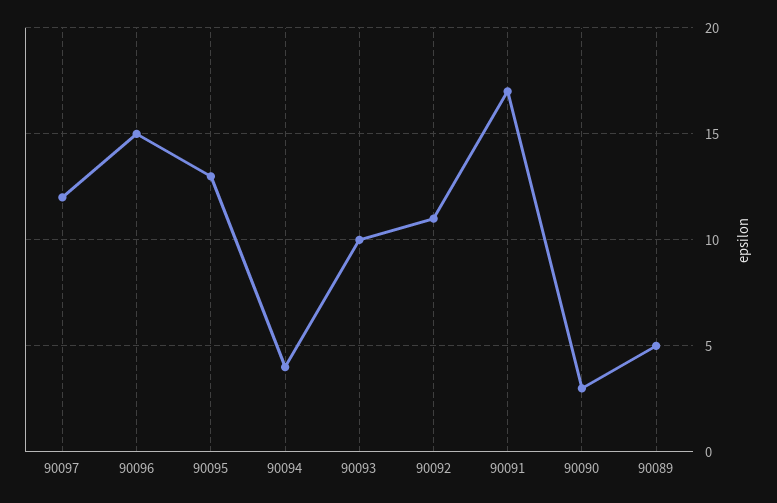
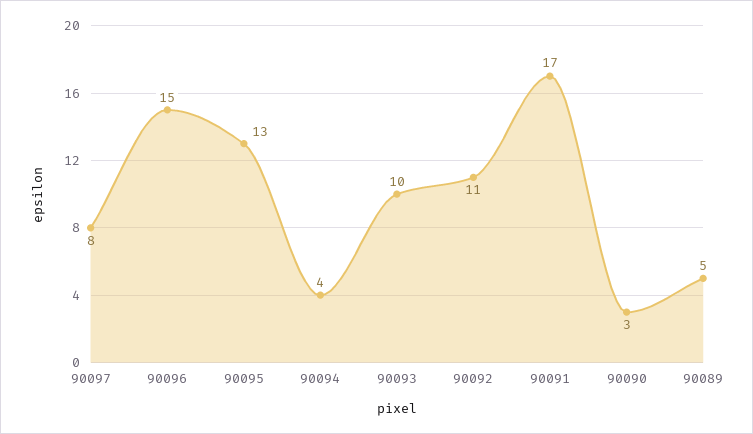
90097: 12 -> 8

